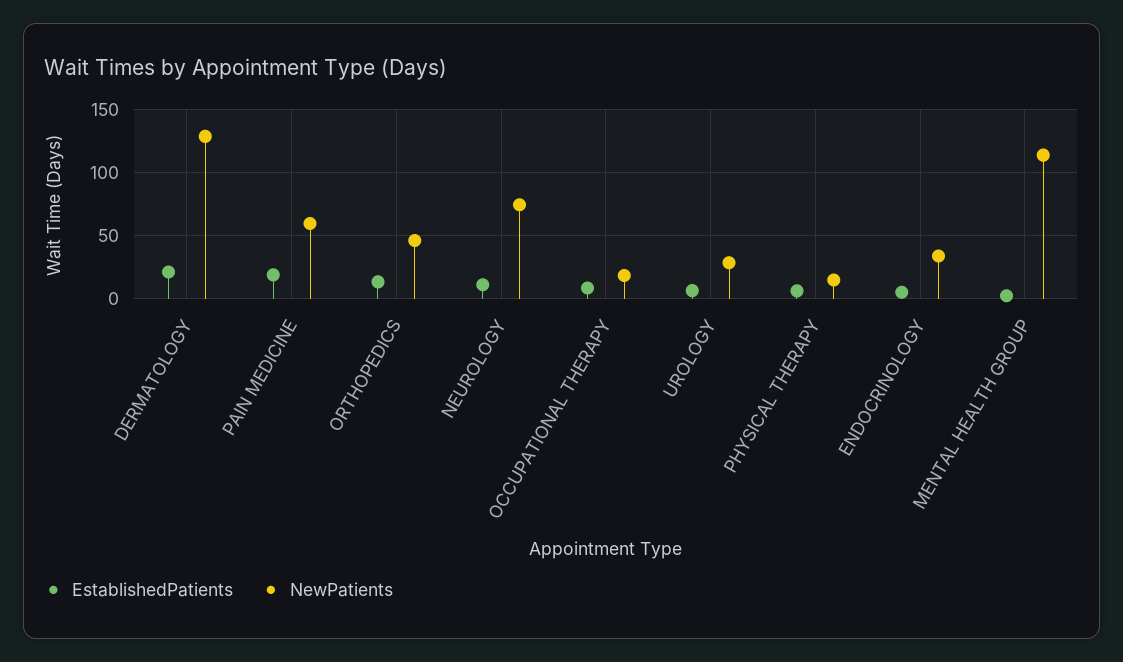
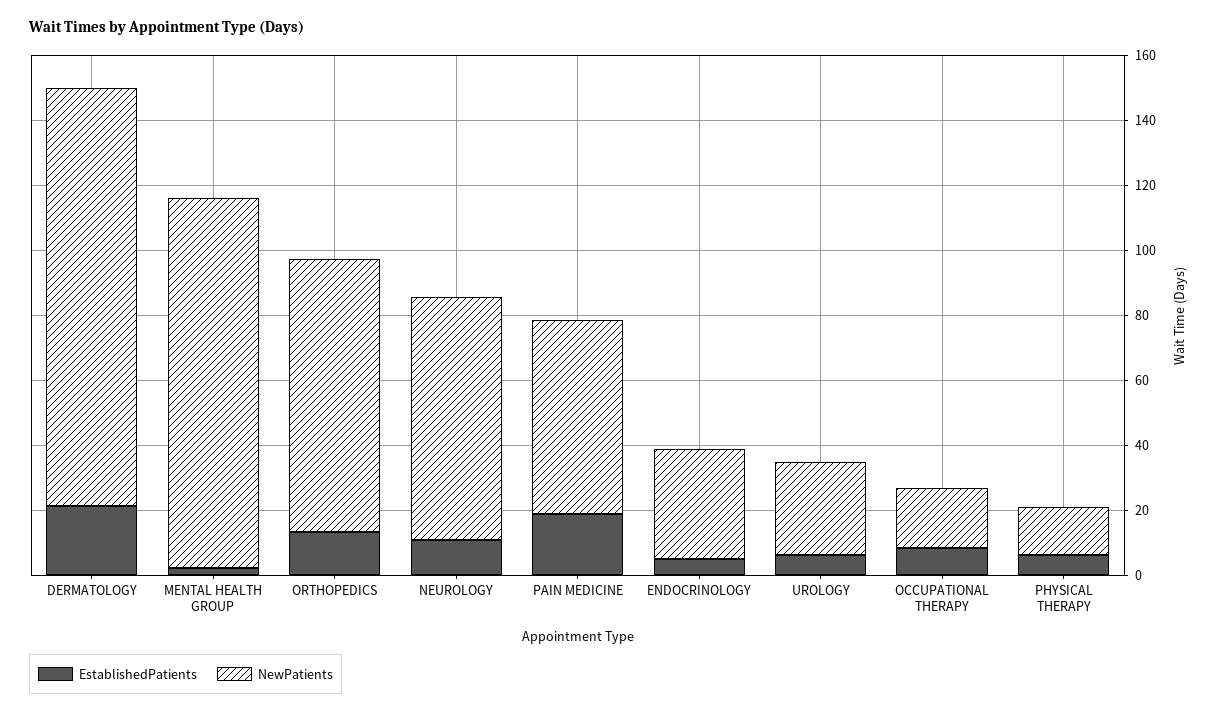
NewPatients, ORTHOPEDICS: 45 -> 85

